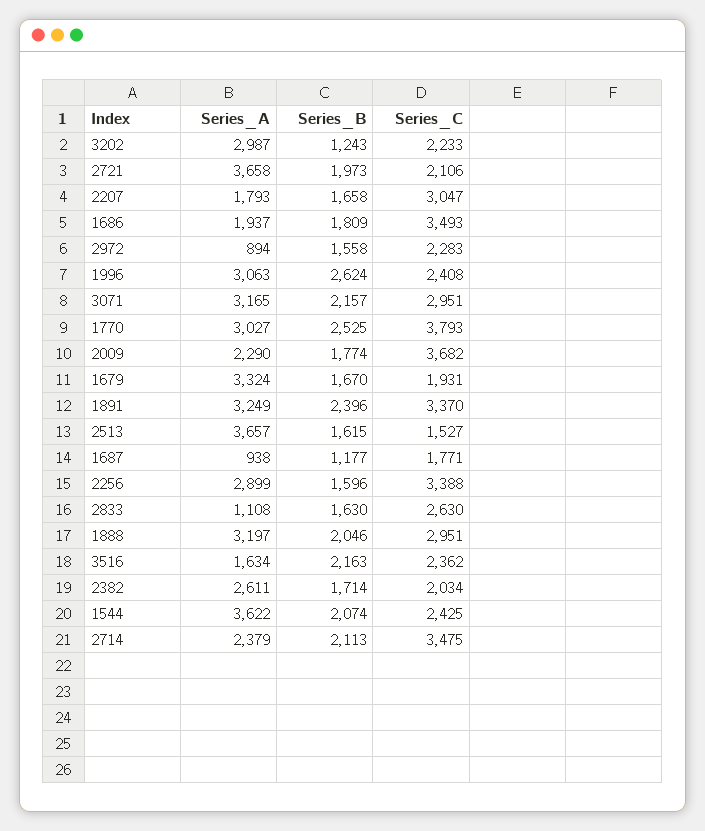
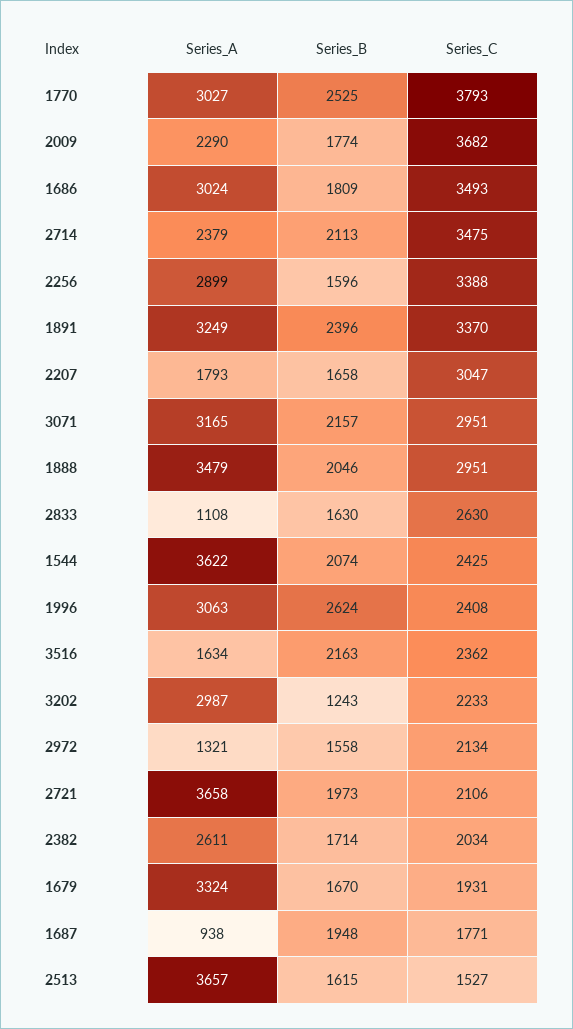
Series_A, 1686: 1937 -> 3024
Series_A, 2972: 894 -> 1321
Series_C, 2972: 2283 -> 2134
Series_B, 1687: 1177 -> 1948
Series_A, 1888: 3197 -> 3479

